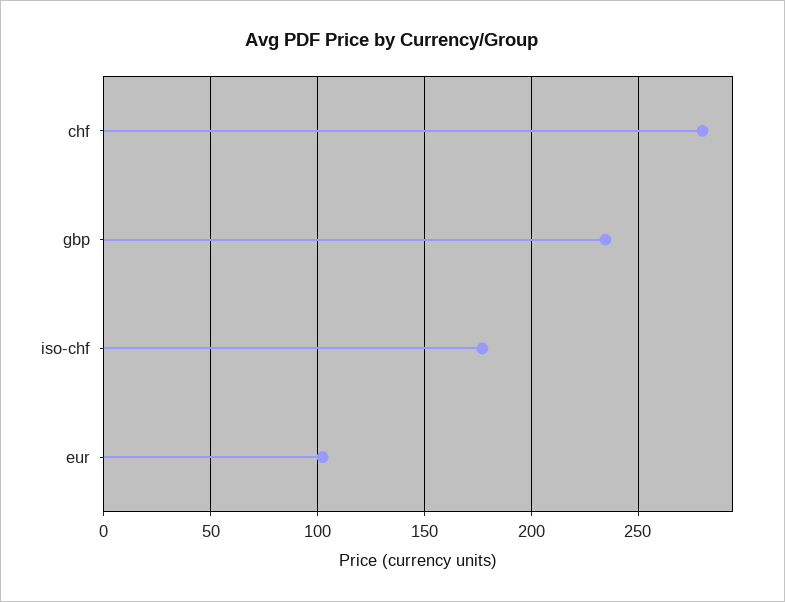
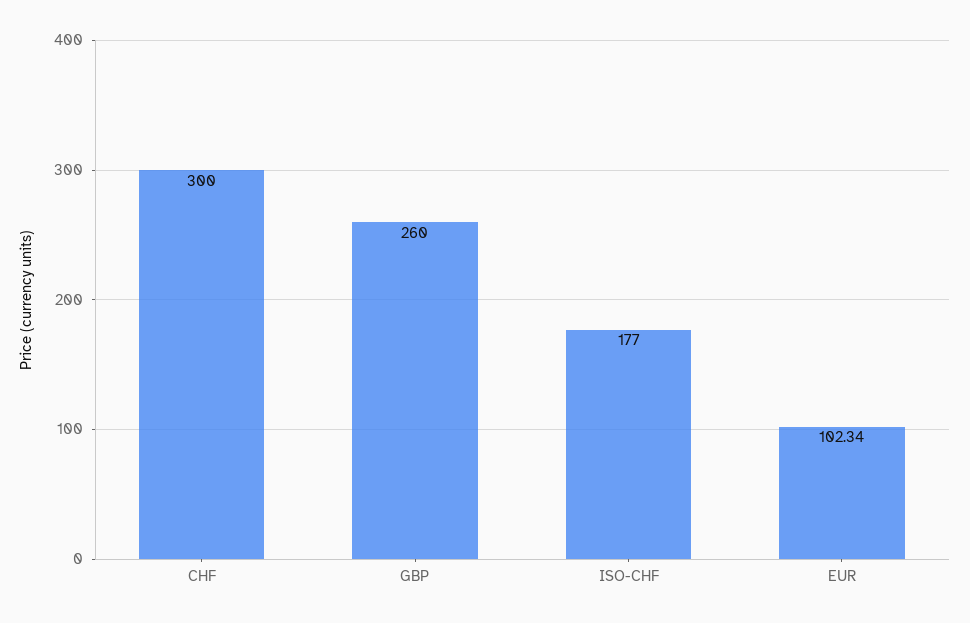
chf: 280 -> 300
gbp: 235 -> 260

